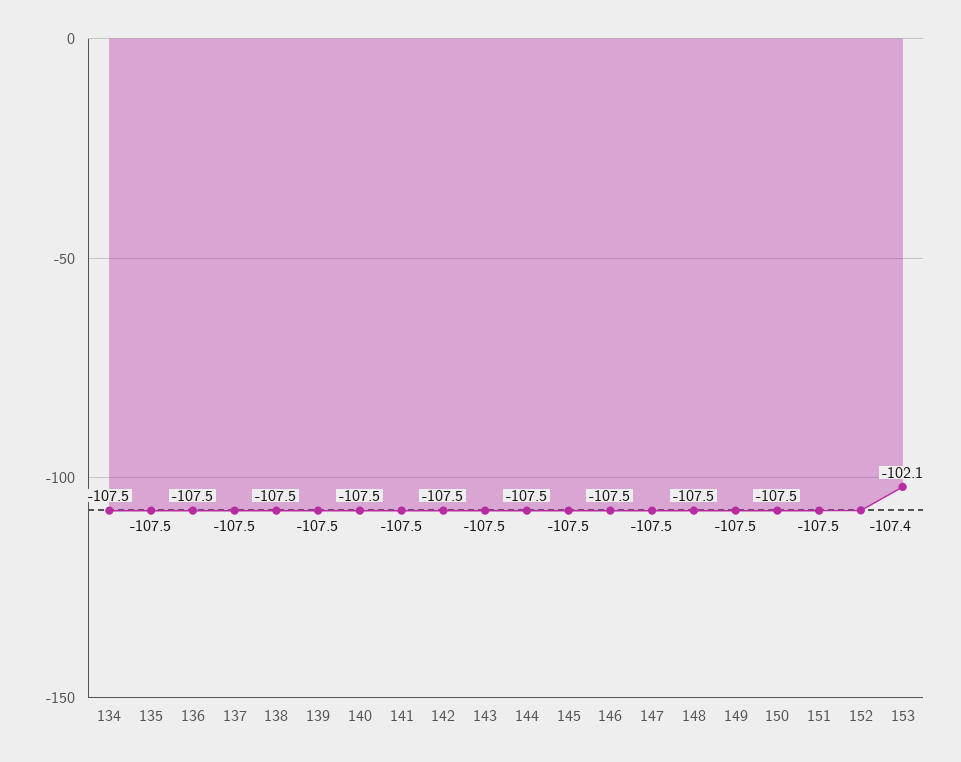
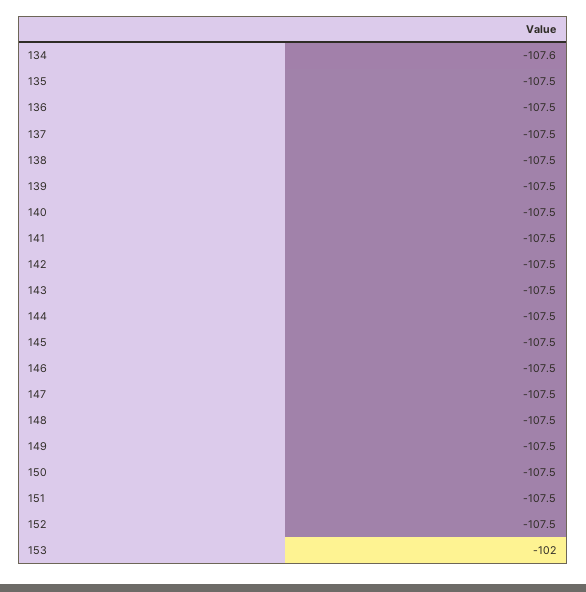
134: -107.5 -> -107.6
152: -107.4 -> -107.5
153: -102.1 -> -102

